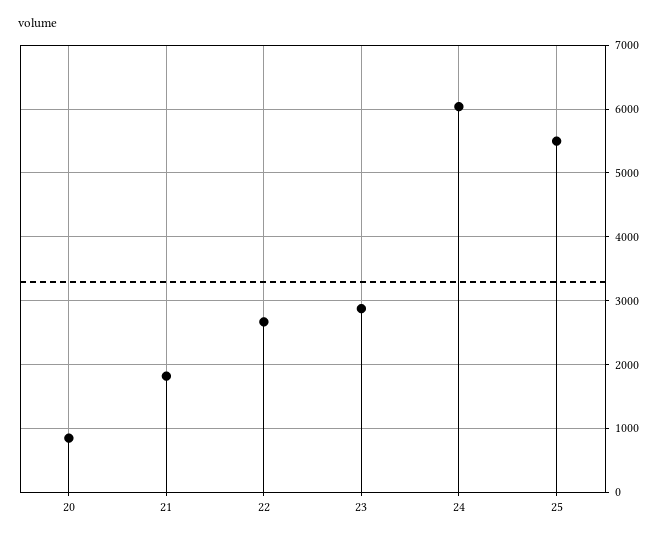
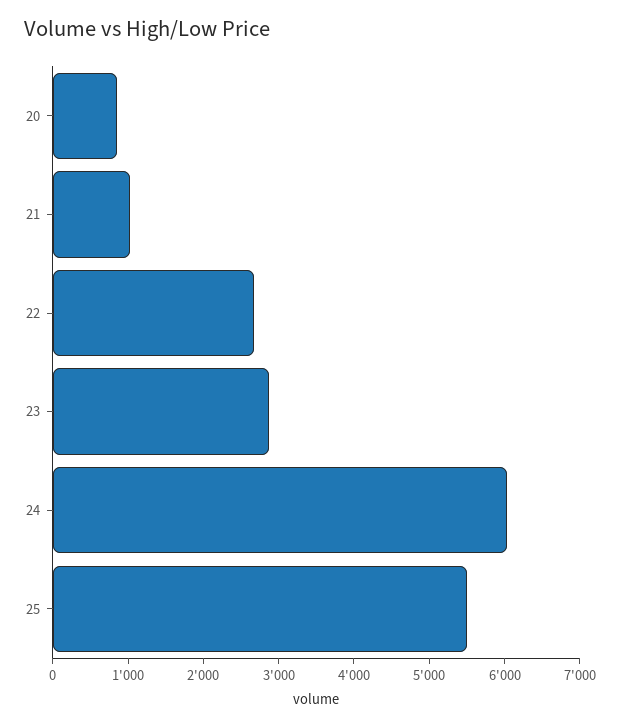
21: 1800 -> 1000

